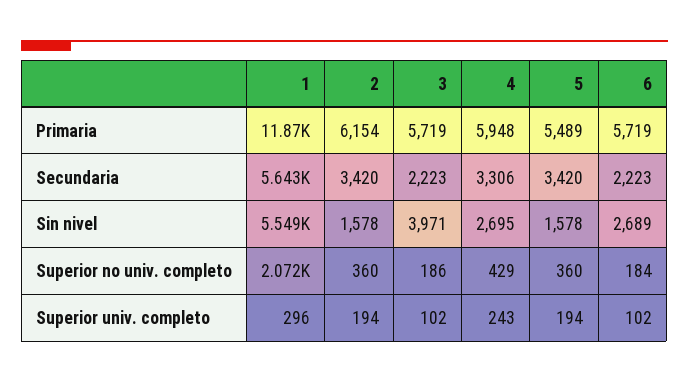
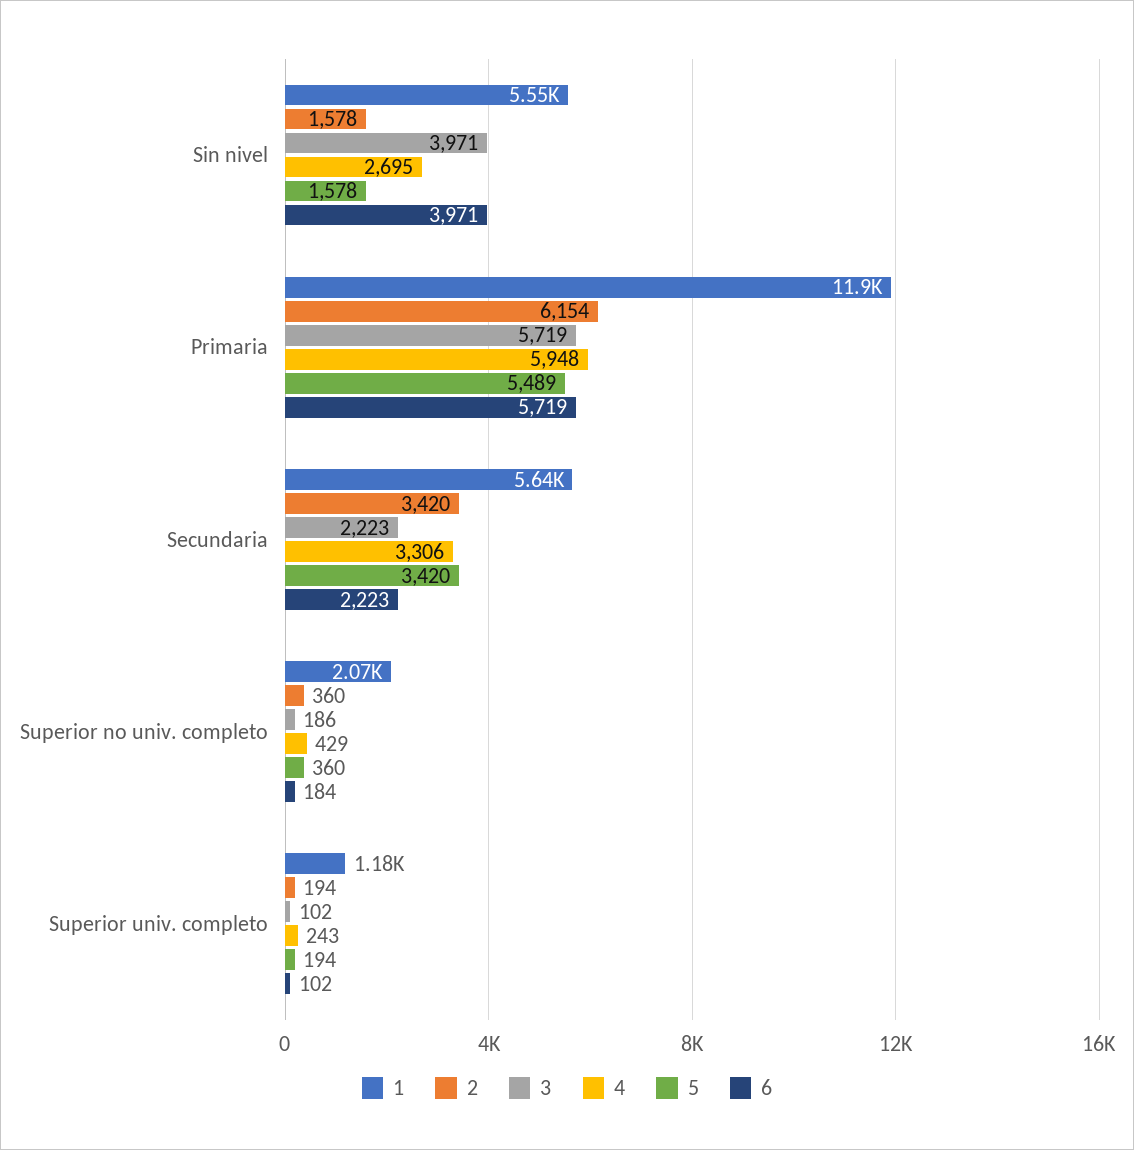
6, Sin nivel: 2689 -> 3971
1, Superior univ. completo: 296 -> 1180

